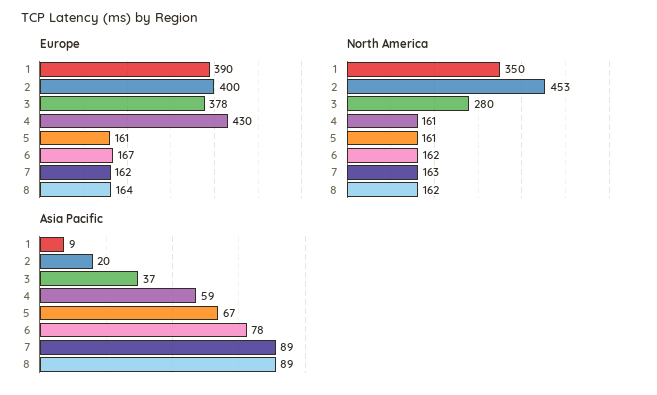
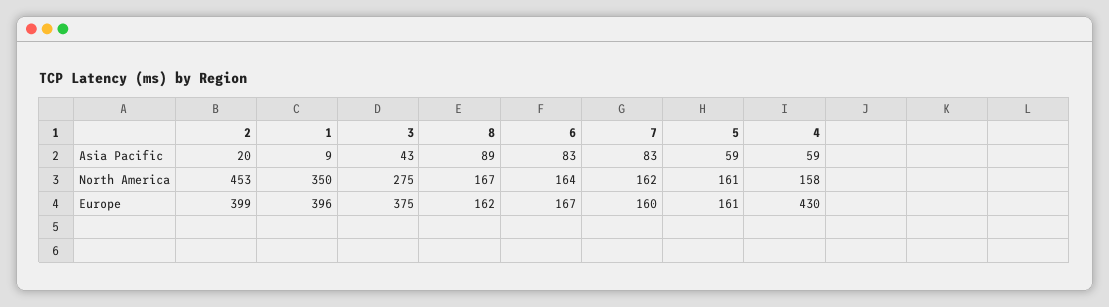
Europe, 1: 390 -> 396
Europe, 2: 400 -> 399
Europe, 3: 378 -> 375
Europe, 7: 162 -> 160
Europe, 8: 164 -> 162
North America, 3: 280 -> 275
North America, 4: 161 -> 158
North America, 6: 162 -> 164
North America, 7: 163 -> 162
North America, 8: 162 -> 167
Asia Pacific, 3: 37 -> 43
Asia Pacific, 5: 67 -> 59
Asia Pacific, 6: 78 -> 83
Asia Pacific, 7: 89 -> 83

